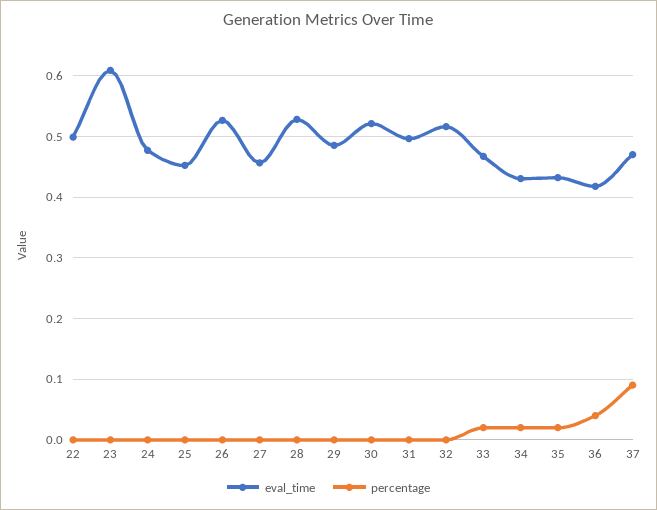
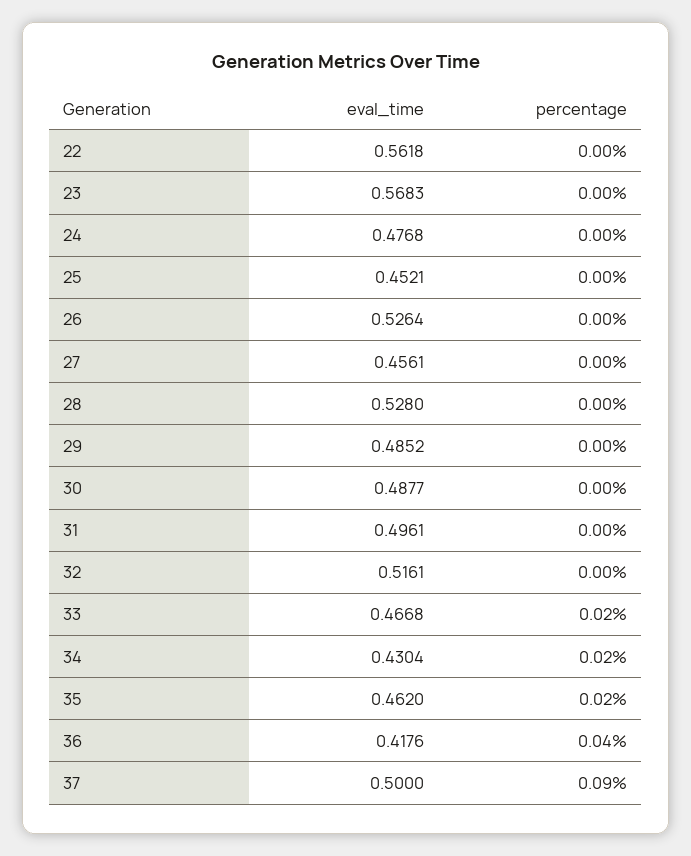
eval_time, 22: 0.5 -> 0.5618
eval_time, 23: 0.61 -> 0.5683
eval_time, 30: 0.52 -> 0.4877
eval_time, 35: 0.43 -> 0.462
eval_time, 37: 0.47 -> 0.5

